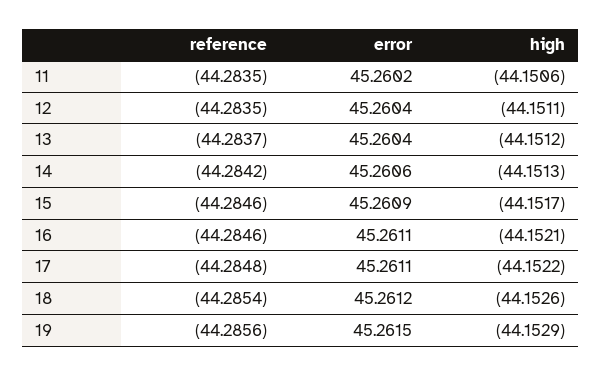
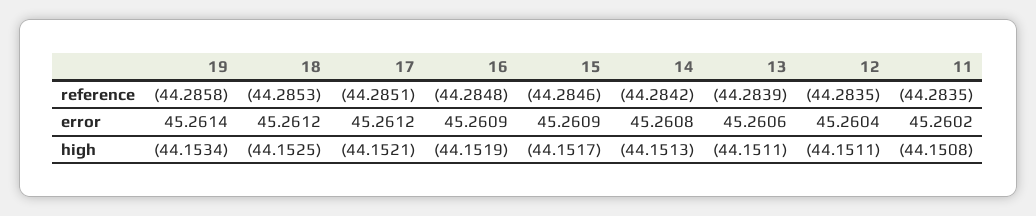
high, 11: -44.1506 -> -44.1508
reference, 13: -44.2837 -> -44.2839
error, 13: 45.2604 -> 45.2606
high, 13: -44.1512 -> -44.1511
error, 14: 45.2606 -> 45.2608
reference, 16: -44.2846 -> -44.2848
error, 16: 45.2611 -> 45.2609
high, 16: -44.1521 -> -44.1519
reference, 17: -44.2848 -> -44.2851
error, 17: 45.2611 -> 45.2612
high, 17: -44.1522 -> -44.1521
reference, 18: -44.2854 -> -44.2853
high, 18: -44.1526 -> -44.1525
reference, 19: -44.2856 -> -44.2858
error, 19: 45.2615 -> 45.2614
high, 19: -44.1529 -> -44.1534

